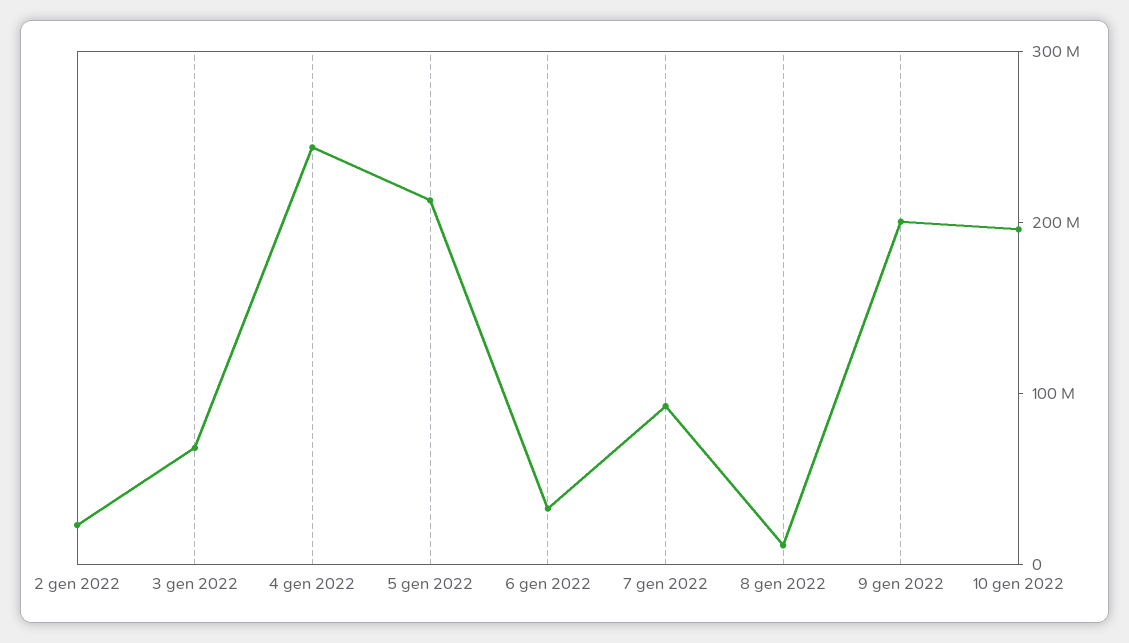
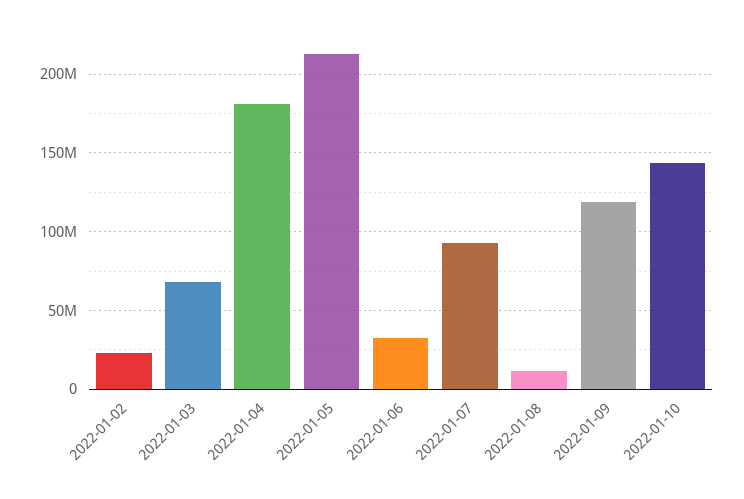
4 gen 2022: 240000000 -> 180000000
9 gen 2022: 200000000 -> 120000000
10 gen 2022: 200000000 -> 145000000

